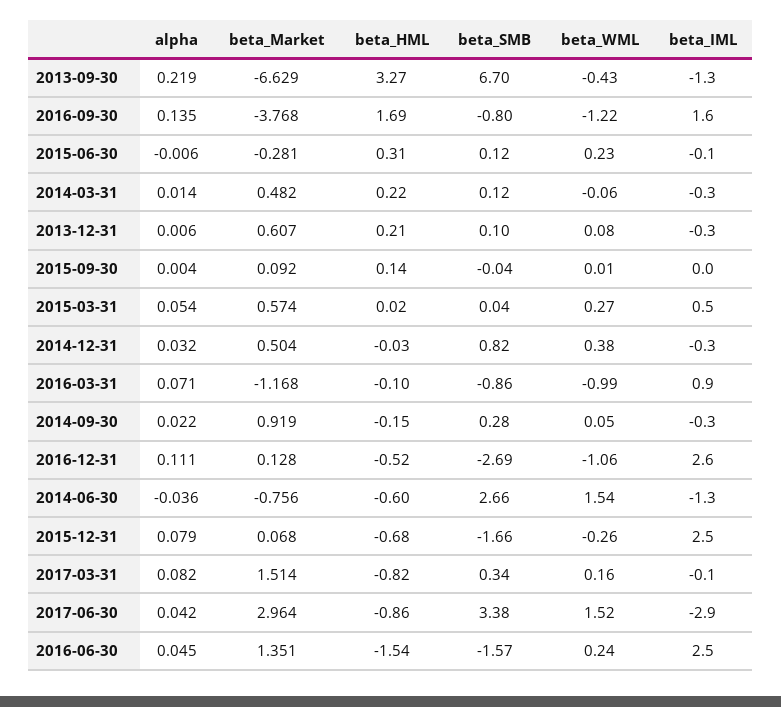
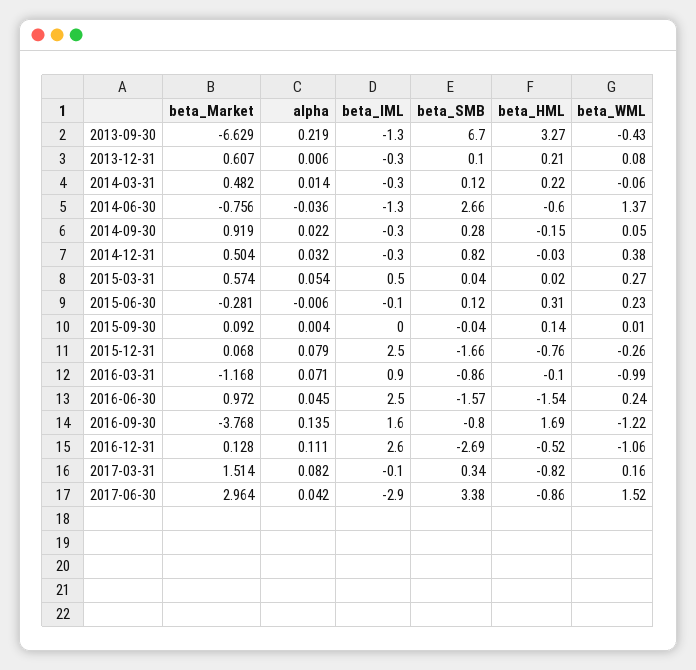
beta_WML, 2014-06-30: 1.54 -> 1.37
beta_HML, 2015-12-31: -0.68 -> -0.76
beta_Market, 2016-06-30: 1.351 -> 0.972

